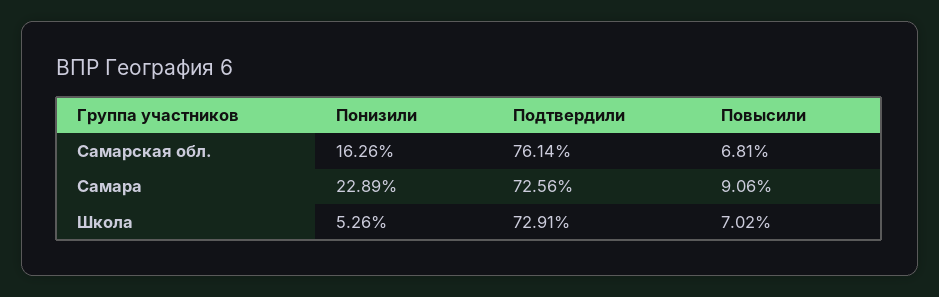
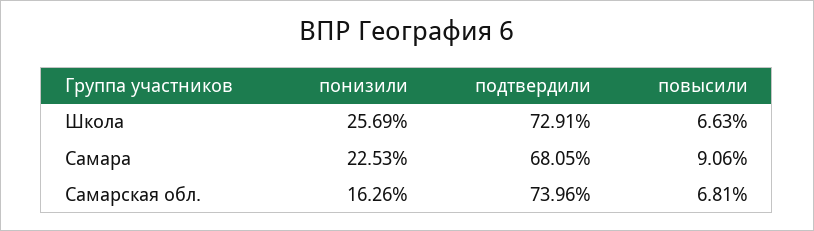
Подтвердили, Самарская обл.: 76.14 -> 73.96
Понизили, Самара: 22.89 -> 22.53
Подтвердили, Самара: 72.56 -> 68.05
Понизили, Школа: 5.26 -> 25.69
Повысили, Школа: 7.02 -> 6.63

